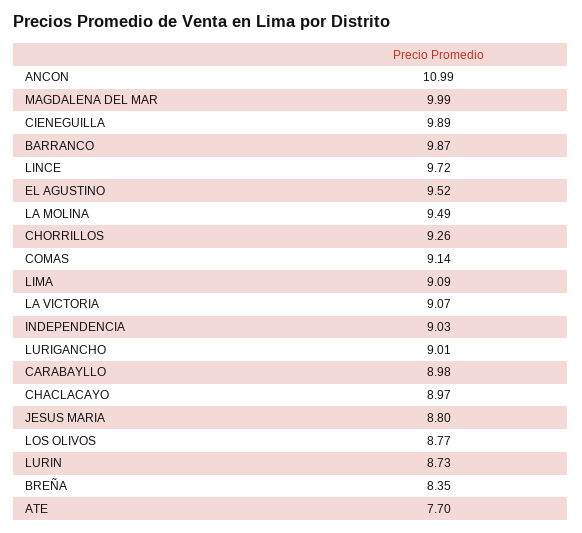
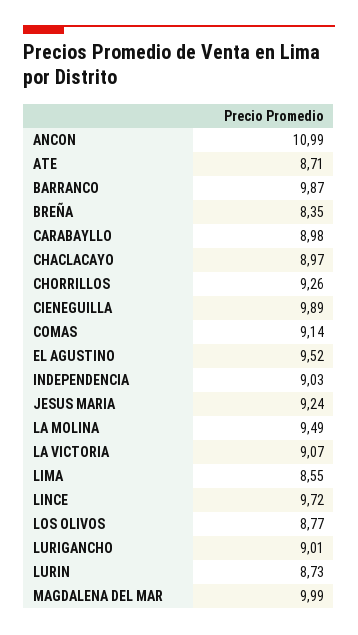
LIMA: 9.09 -> 8.55
JESUS MARIA: 8.8 -> 9.24
ATE: 7.7 -> 8.71

